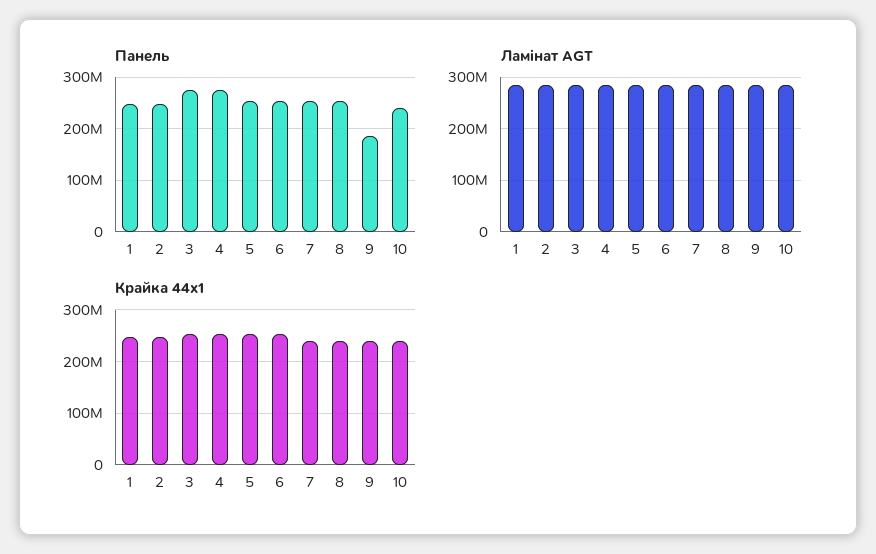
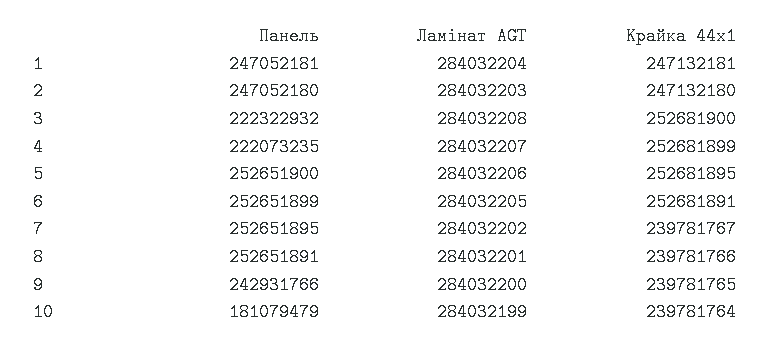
Панель, 3: 280000000 -> 222322932
Панель, 4: 280000000 -> 222073235
Панель, 9: 180000000 -> 242931766
Панель, 10: 240000000 -> 181079479

